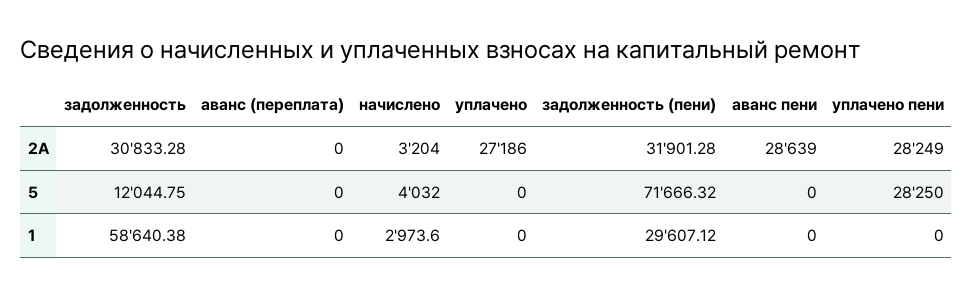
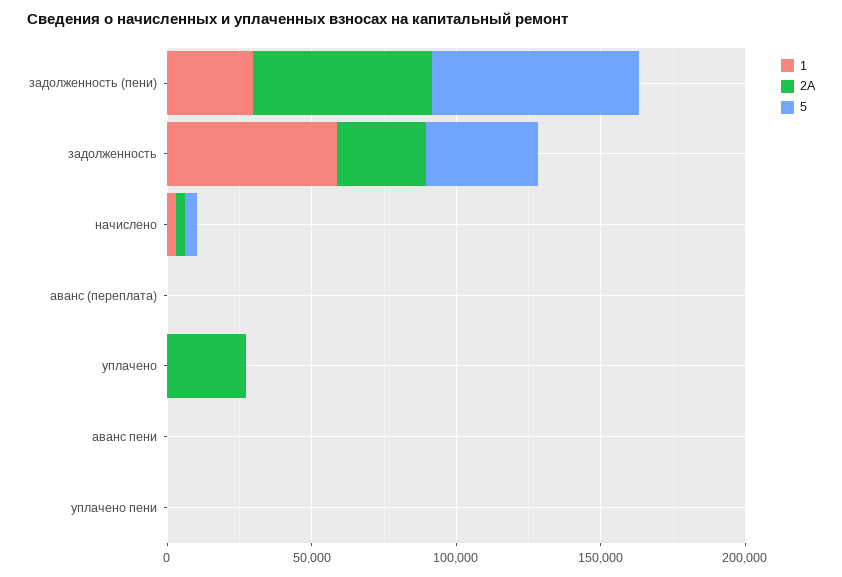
2A, задолженность (пени): 31901.28 -> 60000
2A, аванс пени: 28639 -> 0
2A, уплачено пени: 28249 -> 0
5, задолженность: 12044.75 -> 40000
5, уплачено пени: 28250 -> 0

